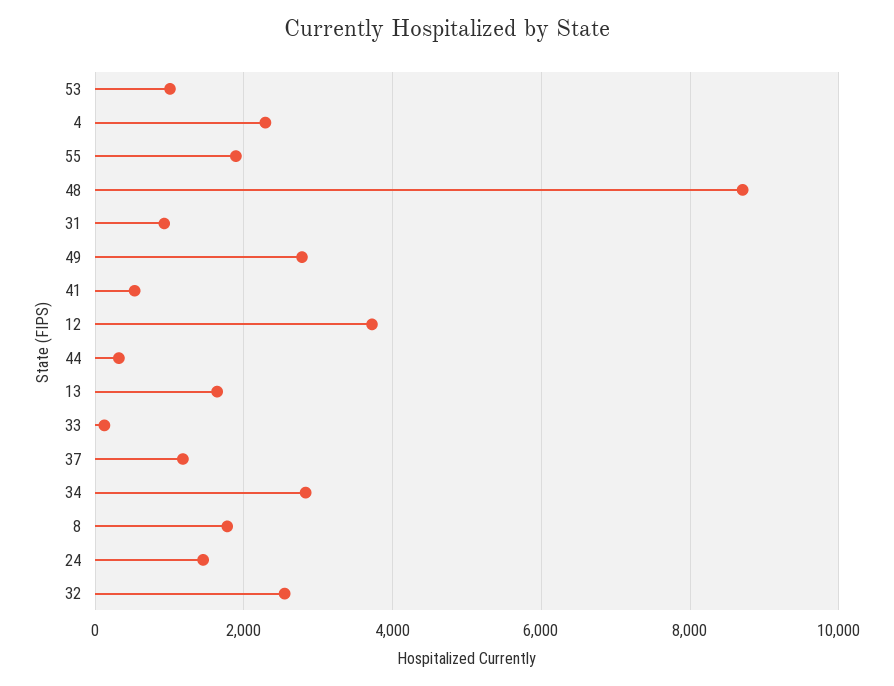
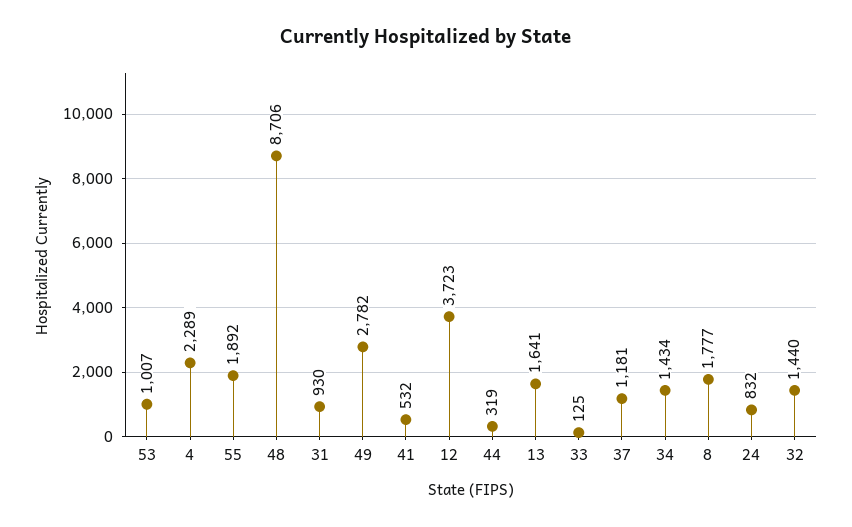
34: 2800 -> 1434
24: 1400 -> 832
32: 2600 -> 1440

